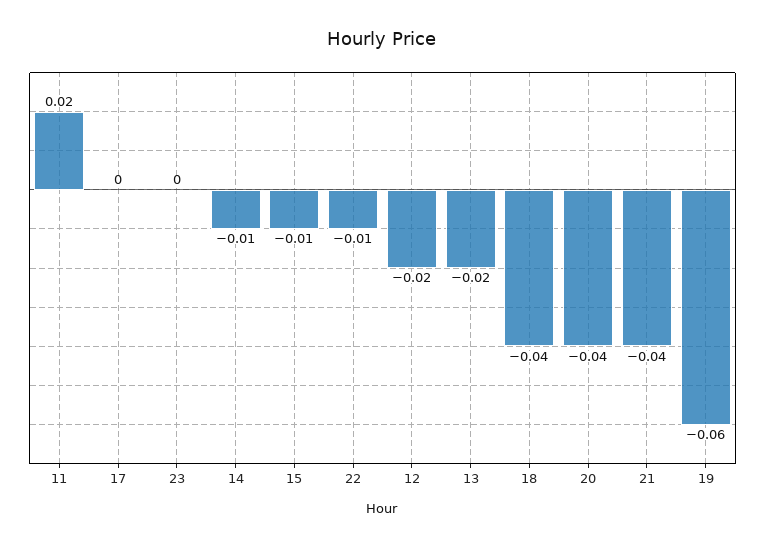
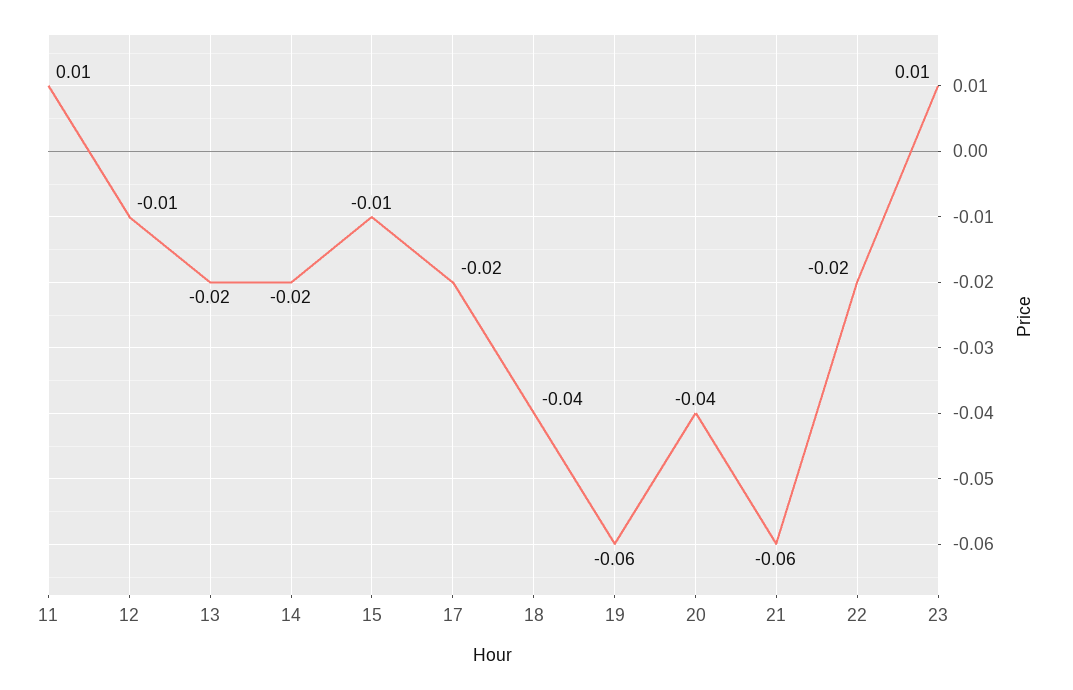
11: 0.02 -> 0.01
17: 0 -> -0.02
23: 0 -> 0.01
14: -0.01 -> -0.02
22: -0.01 -> -0.02
12: -0.02 -> -0.01
21: -0.04 -> -0.06

